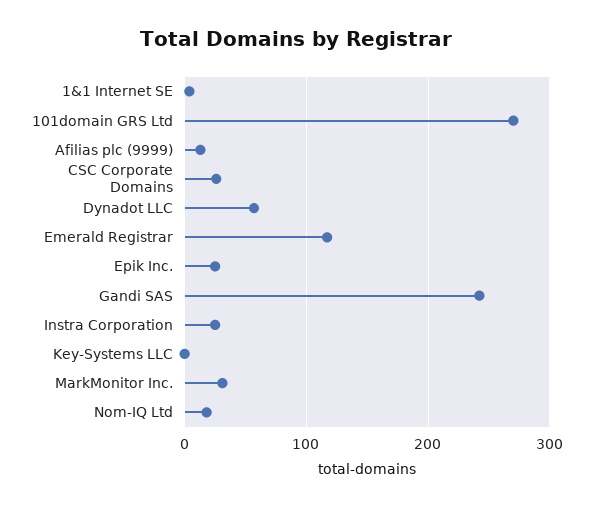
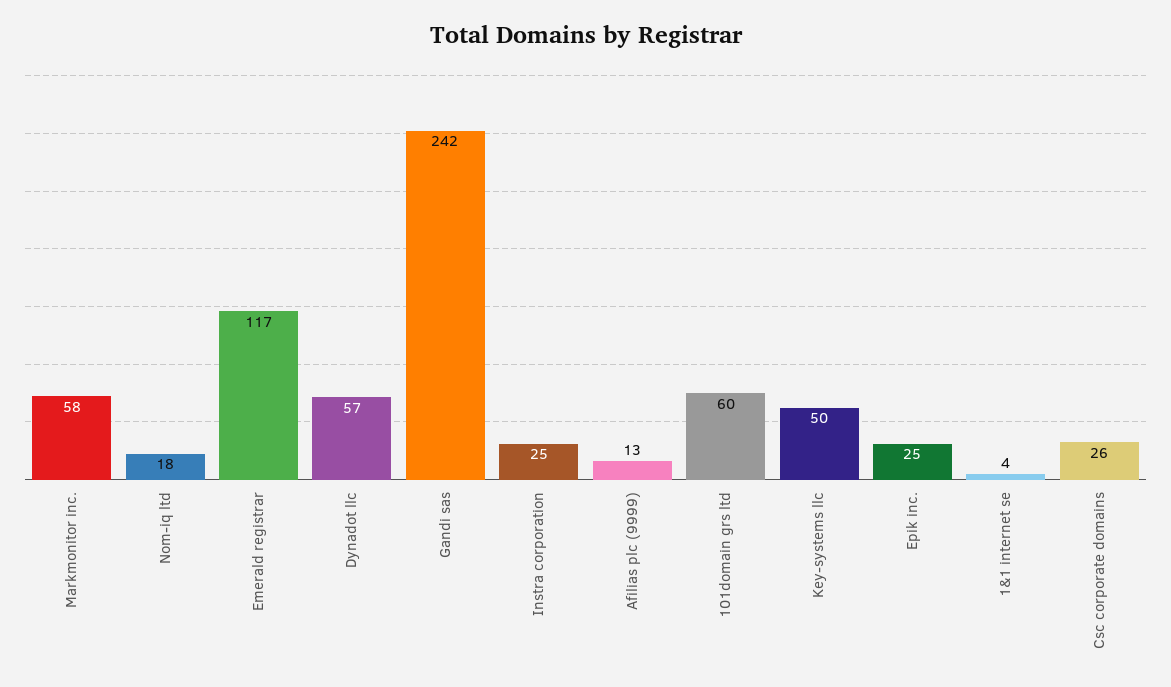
101domain GRS Ltd: 270 -> 60
Key-Systems LLC: 0 -> 50
MarkMonitor Inc.: 30 -> 58

